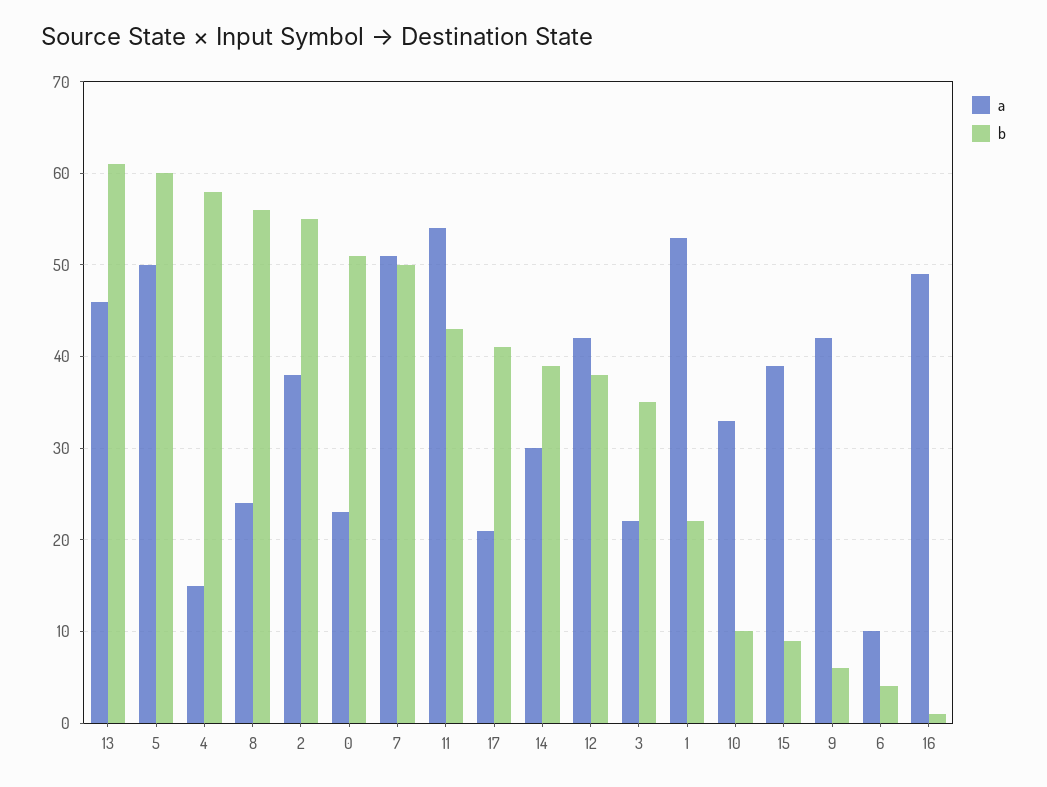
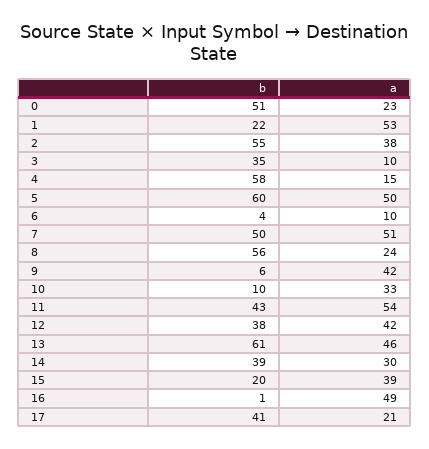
a, 3: 22 -> 10
b, 15: 9 -> 20

